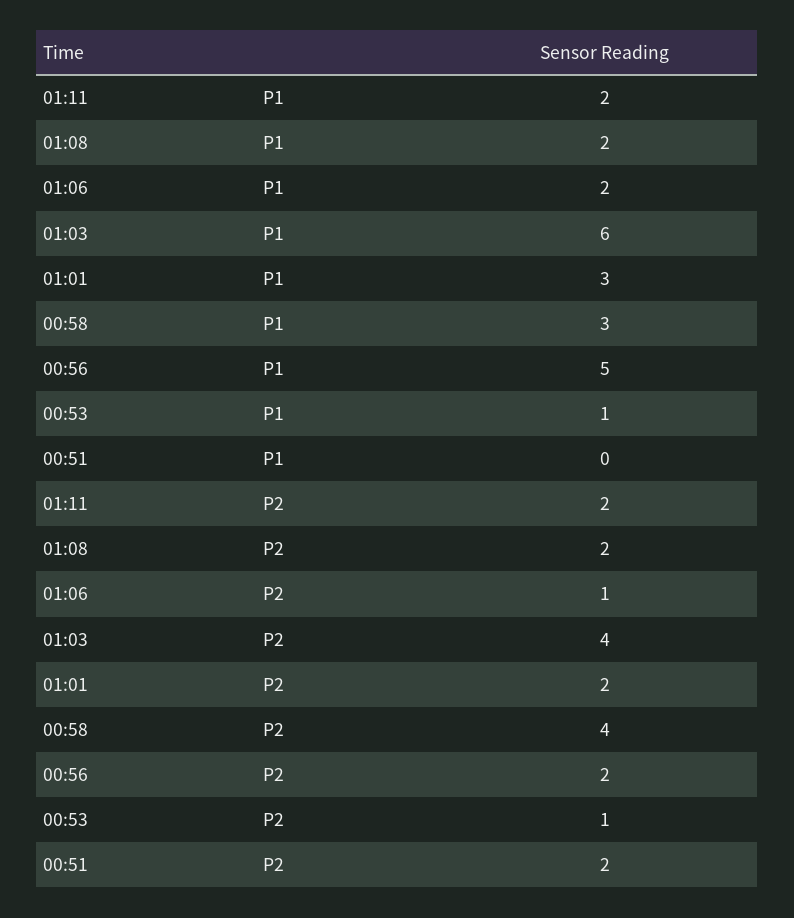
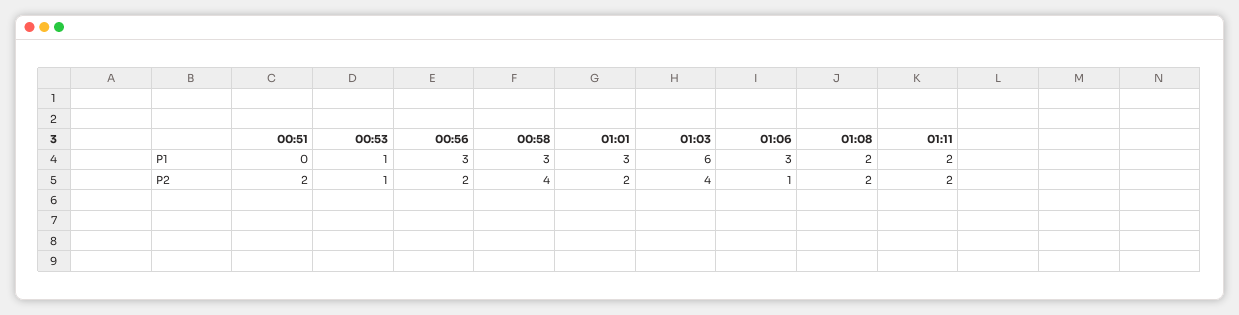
01:06, P1: 2 -> 3
00:56, P1: 5 -> 3

